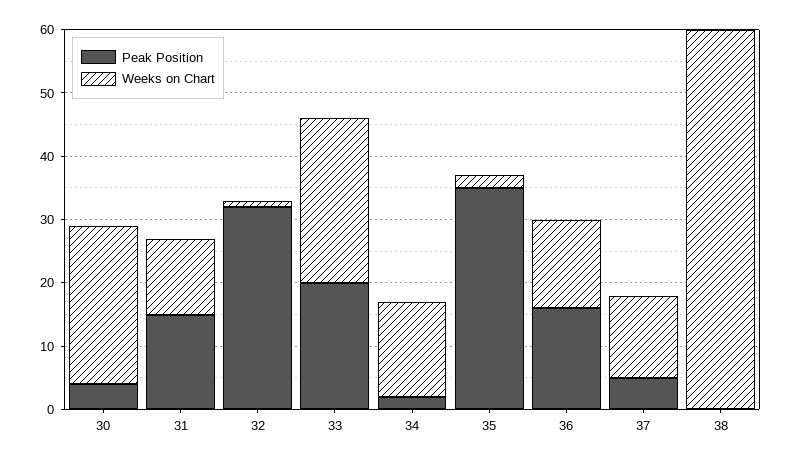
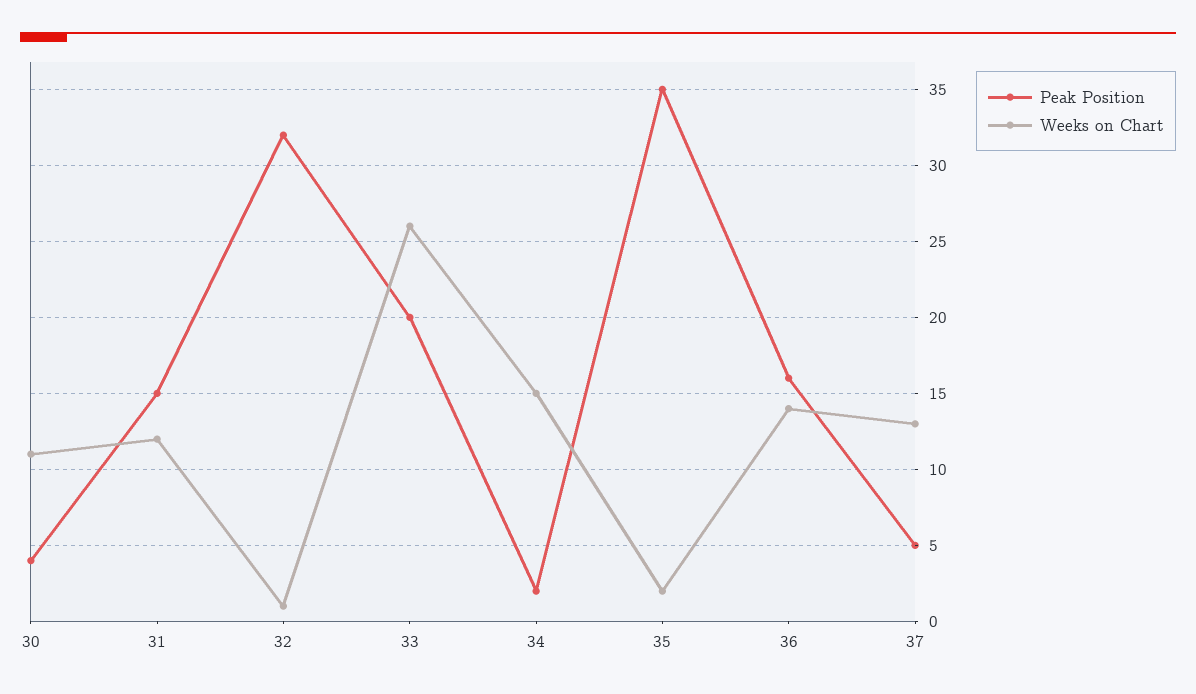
Weeks on Chart, 30: 25 -> 11
Peak Position, 38: 0 -> none
Weeks on Chart, 38: 60 -> none

